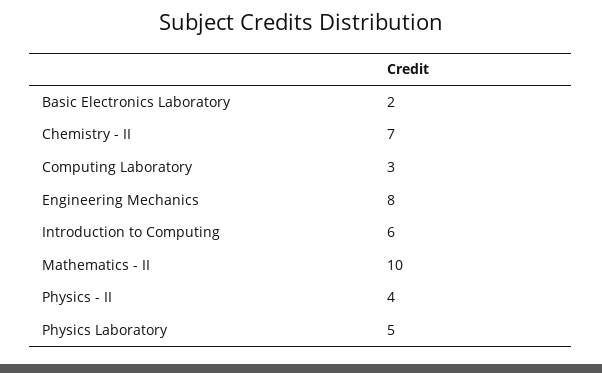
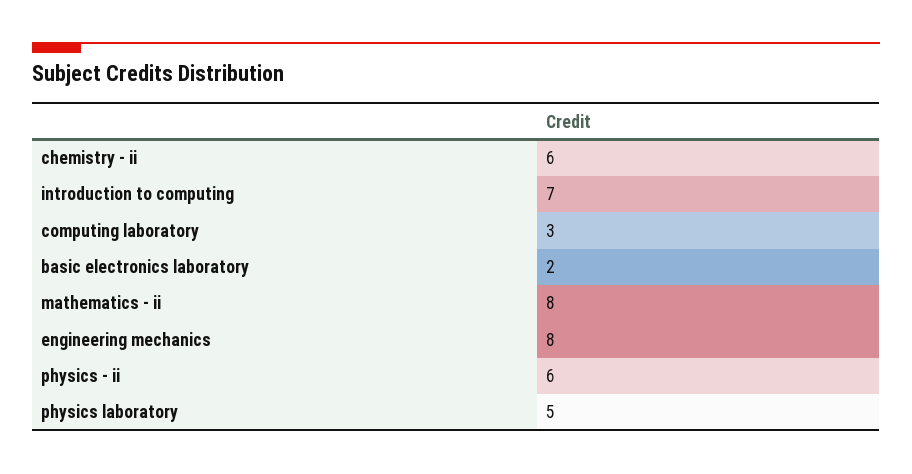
Chemistry - II: 7 -> 6
Introduction to Computing: 6 -> 7
Mathematics - II: 10 -> 8
Physics - II: 4 -> 6

